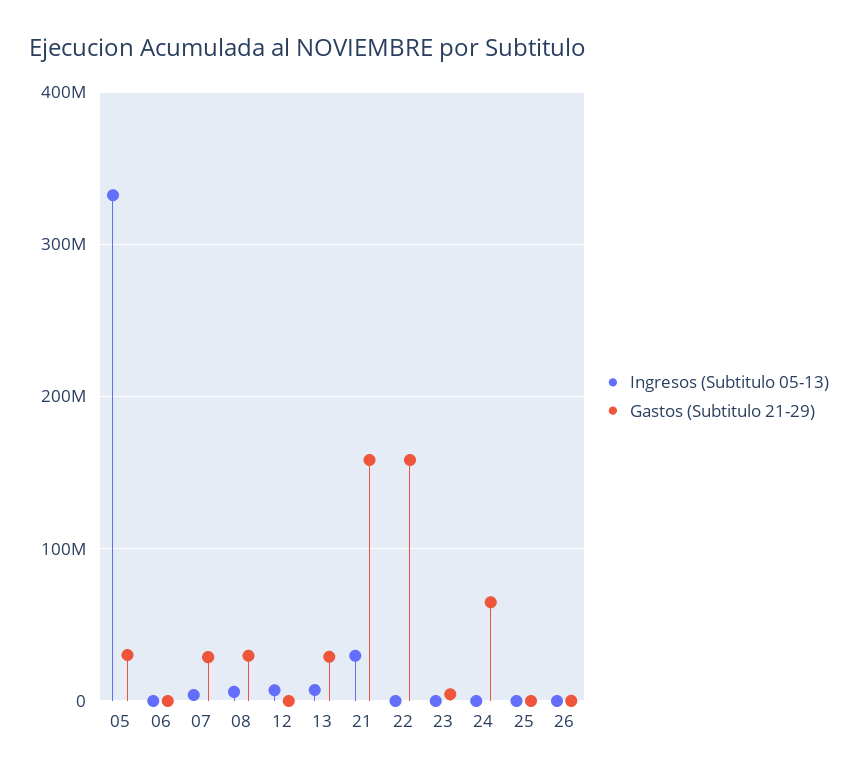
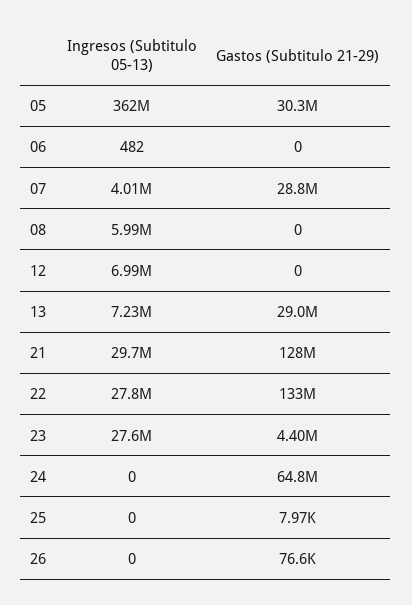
Ingresos (Subtitulo 05-13), 05: 330000000 -> 362000000
Gastos (Subtitulo 21-29), 08: 30000000 -> 0
Gastos (Subtitulo 21-29), 21: 160000000 -> 128000000
Ingresos (Subtitulo 05-13), 22: 0 -> 27800000
Gastos (Subtitulo 21-29), 22: 160000000 -> 133000000
Ingresos (Subtitulo 05-13), 23: 0 -> 27600000

